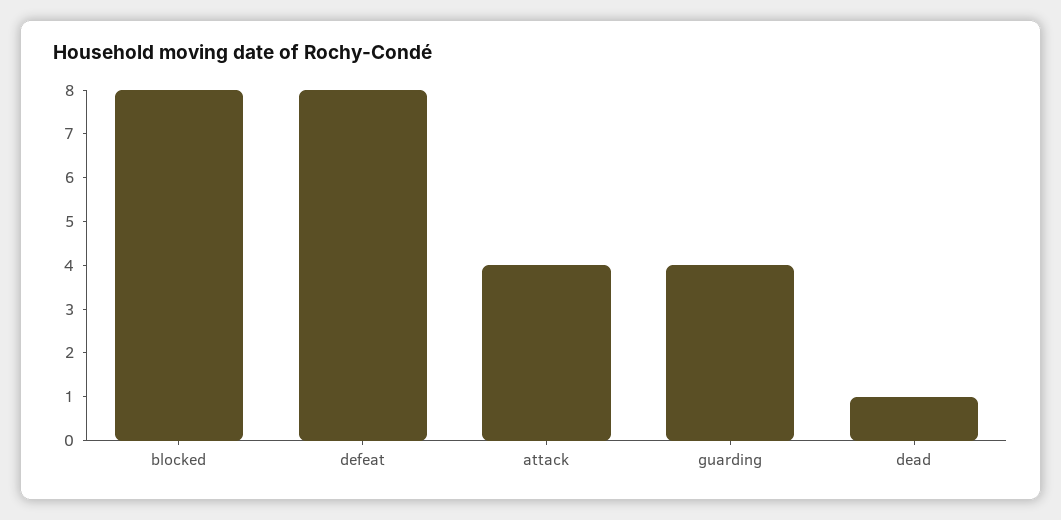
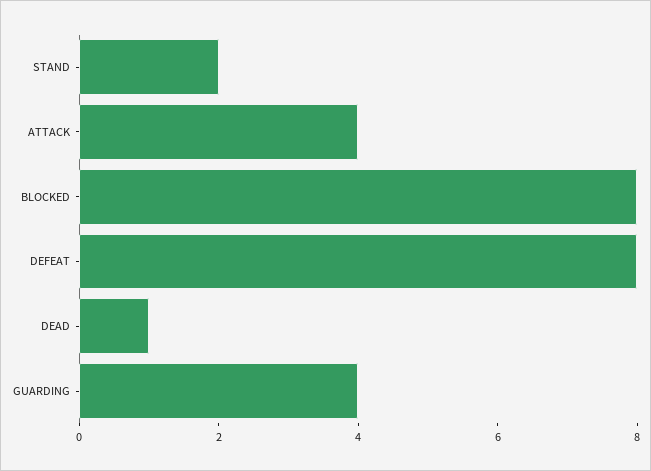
STAND: none -> 2

